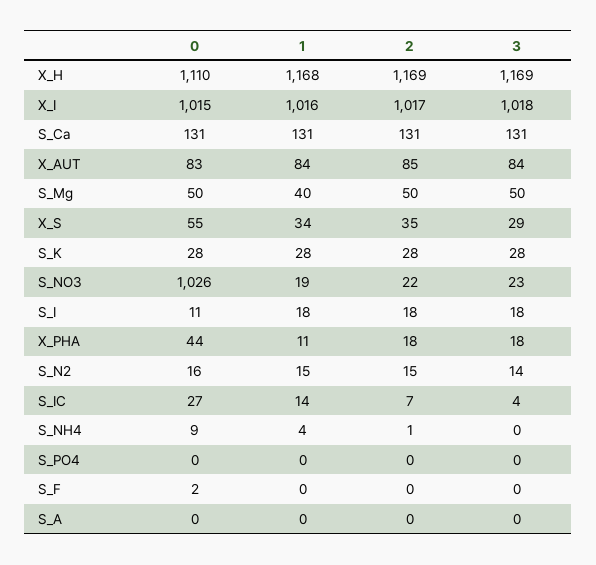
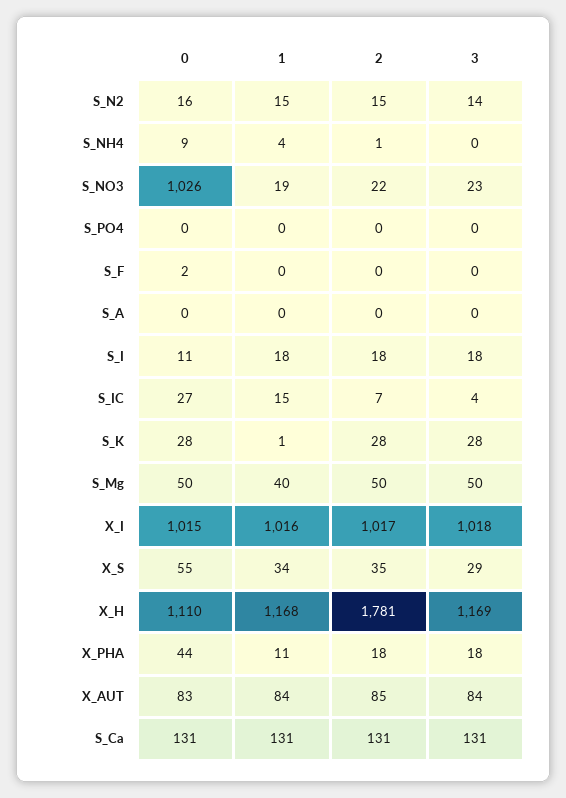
2, X_H: 1169 -> 1781
1, S_K: 28 -> 1
1, S_IC: 14 -> 15

